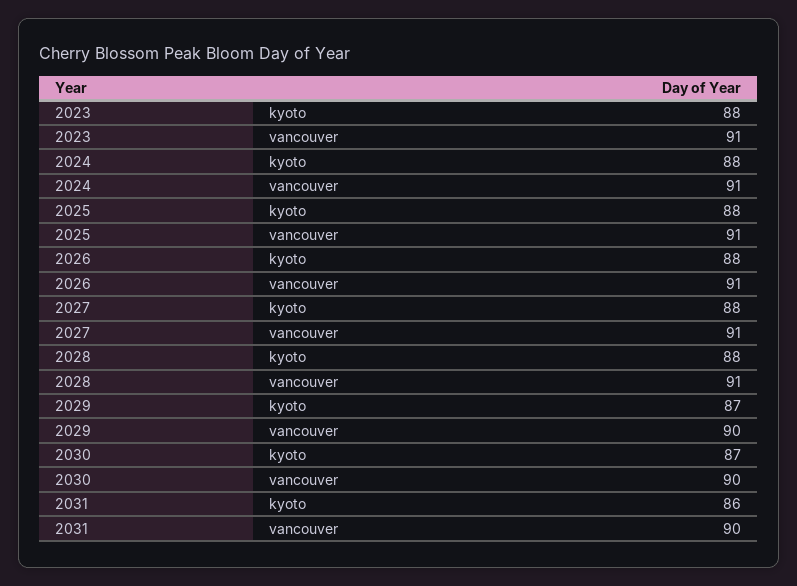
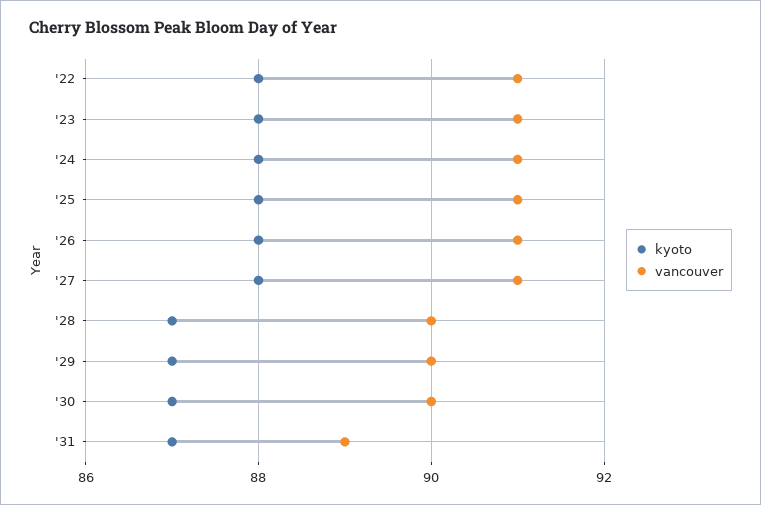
kyoto, 2028: 88 -> 87
vancouver, 2028: 91 -> 90
kyoto, 2031: 86 -> 87
vancouver, 2031: 90 -> 89
kyoto, '22: none -> 88
vancouver, '22: none -> 91

